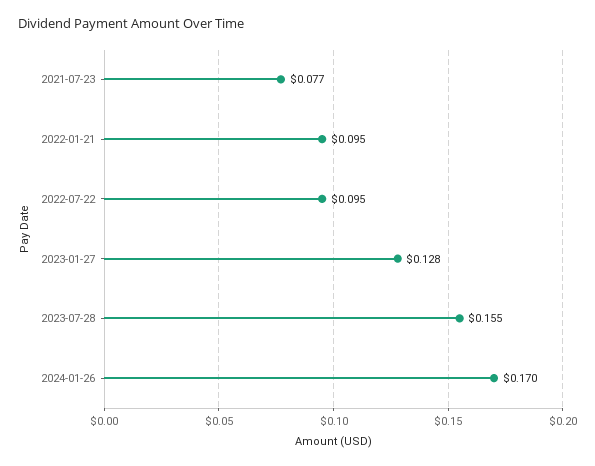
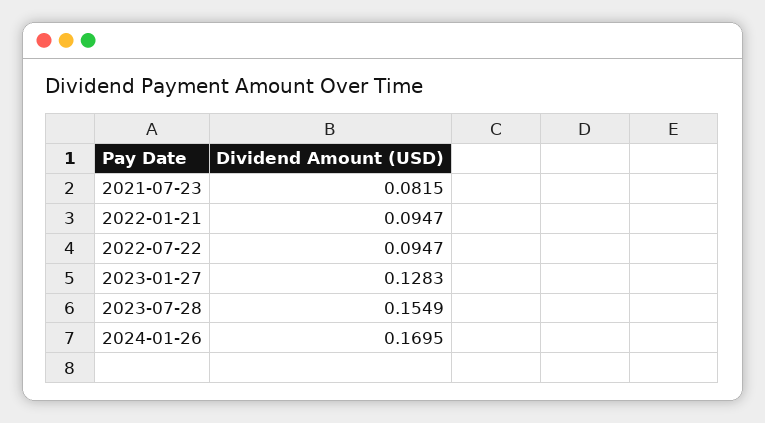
2021-07-23: 0.077 -> 0.0815

